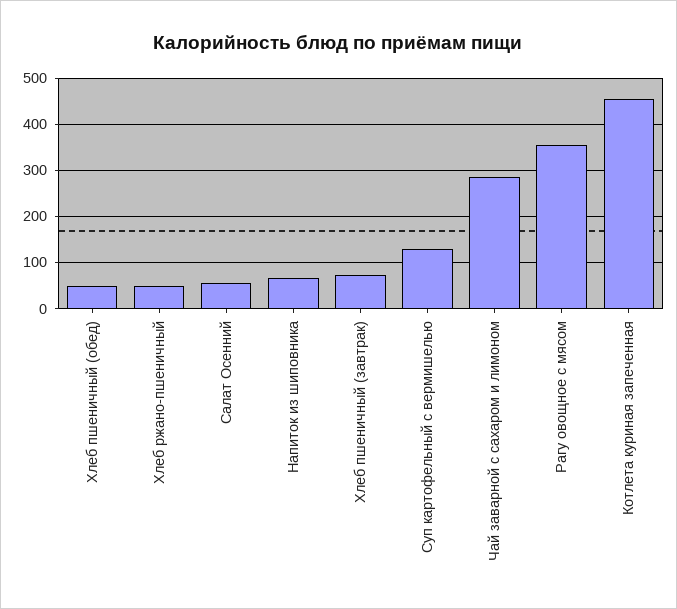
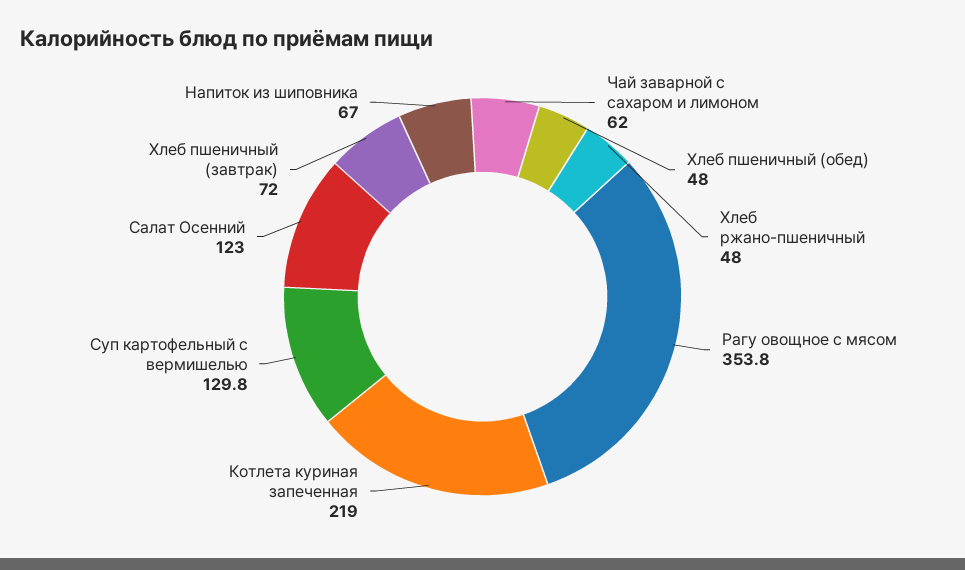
Салат Осенний: 60 -> 123
Чай заварной с сахаром и лимоном: 280 -> 62
Котлета куриная запеченная: 460 -> 219

